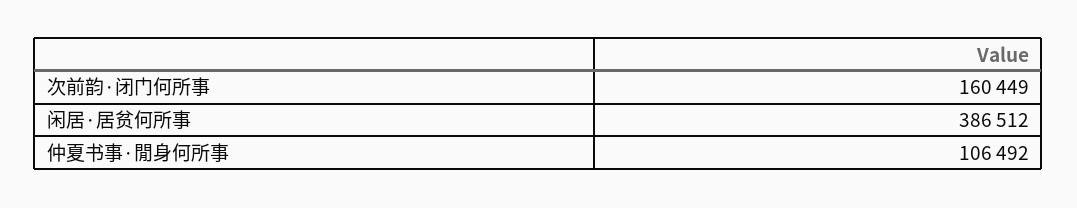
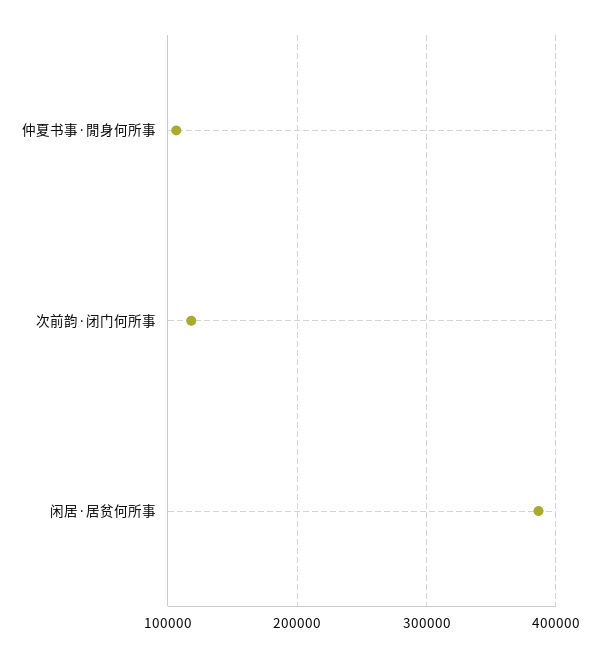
次前韵·闭门何所事: 160449 -> 120000

